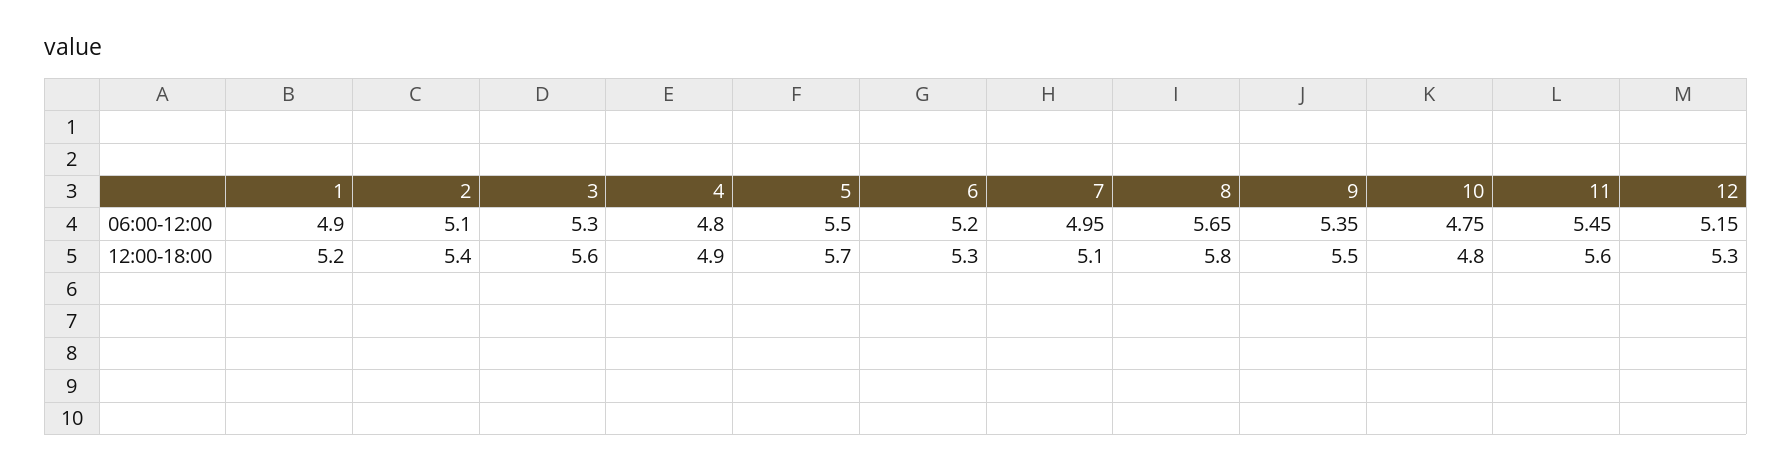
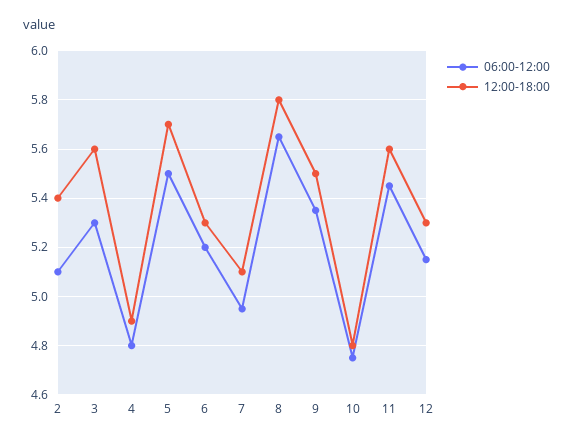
06:00-12:00, 1: 4.9 -> none
12:00-18:00, 1: 5.2 -> none

